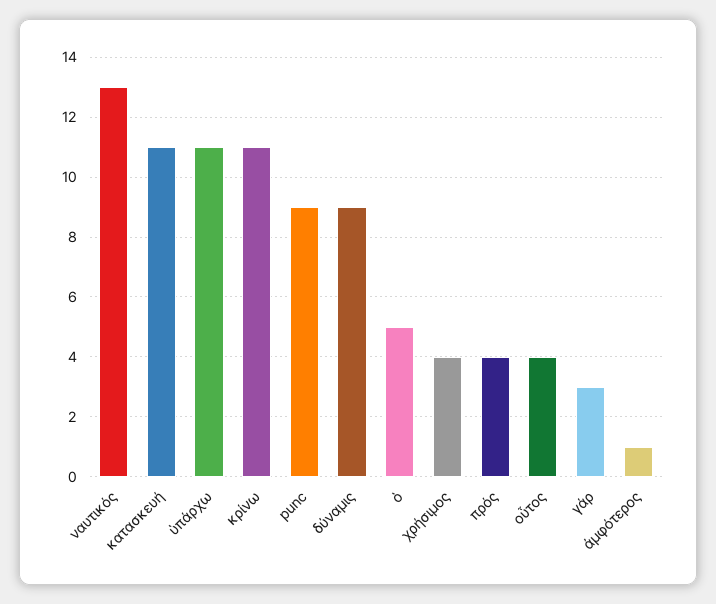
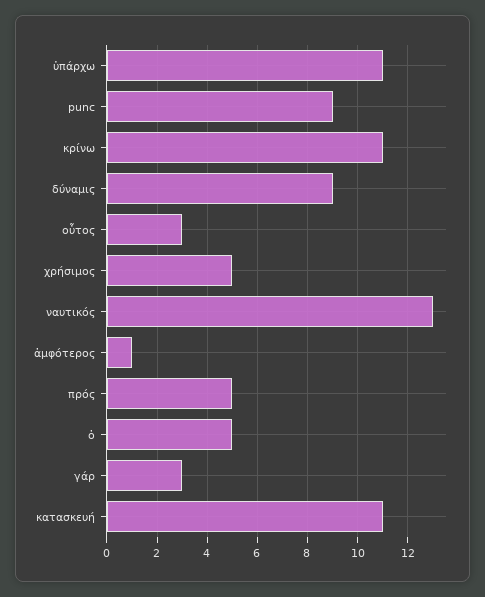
χρήσιμος: 4 -> 5
πρός: 4 -> 5
οὗτος: 4 -> 3

